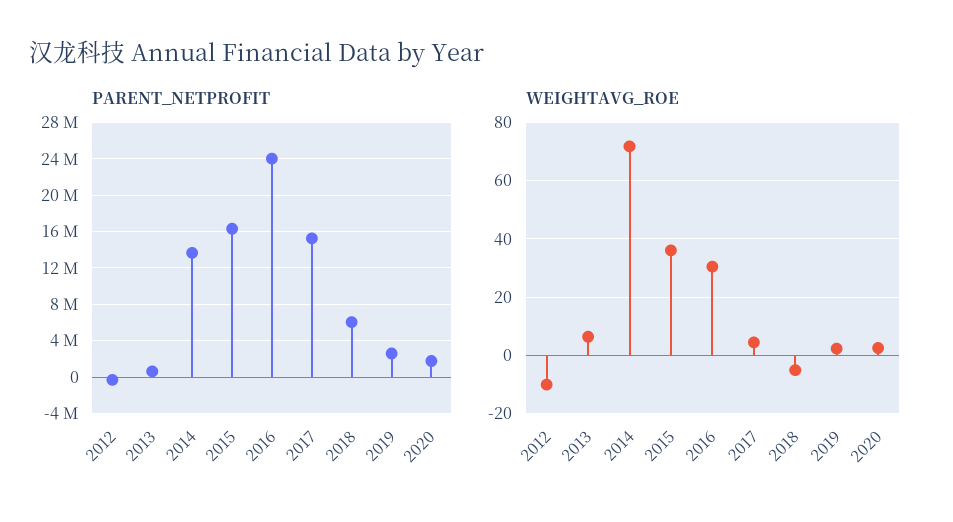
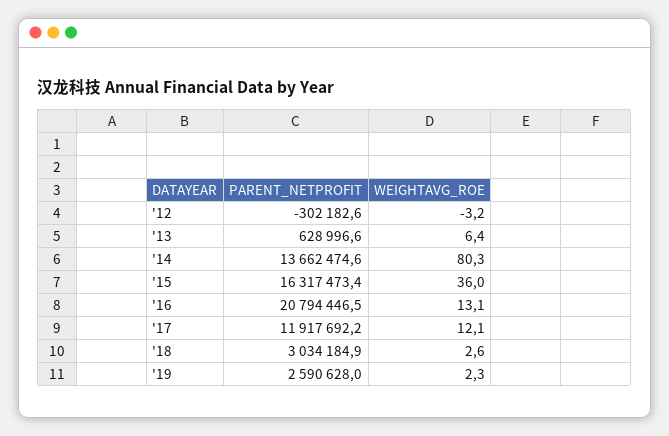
PARENT_NETPROFIT, 2016: 24000000 -> 20794446.5
PARENT_NETPROFIT, 2017: 15000000 -> 11917692.2
PARENT_NETPROFIT, 2018: 6000000 -> 3034184.9
PARENT_NETPROFIT, 2020: 2000000 -> none
WEIGHTAVG_ROE, 2012: -10 -> -3.2
WEIGHTAVG_ROE, 2014: 72.5 -> 80.3
WEIGHTAVG_ROE, 2016: 30 -> 13.1
WEIGHTAVG_ROE, 2017: 5 -> 12.1
WEIGHTAVG_ROE, 2018: -5 -> 2.6
WEIGHTAVG_ROE, 2020: 2.5 -> none

